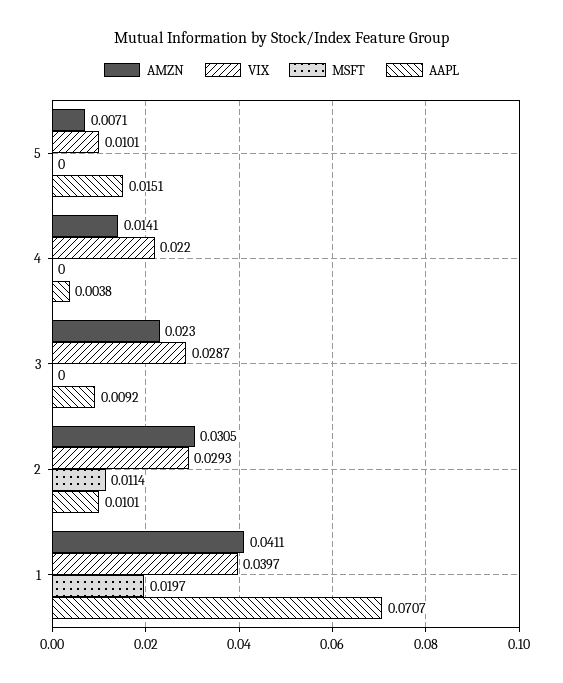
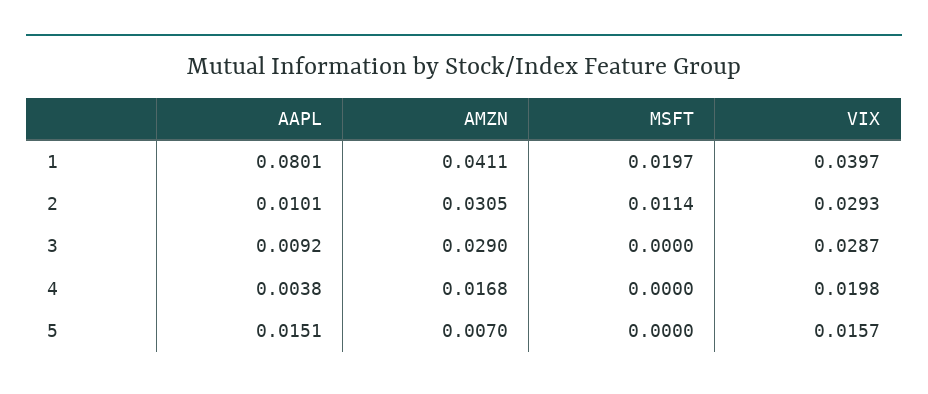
AMZN, 5: 0.0071 -> 0.007
VIX, 5: 0.0101 -> 0.0157
AMZN, 4: 0.0141 -> 0.0168
VIX, 4: 0.022 -> 0.0198
AMZN, 3: 0.023 -> 0.029
AAPL, 1: 0.0707 -> 0.0801

